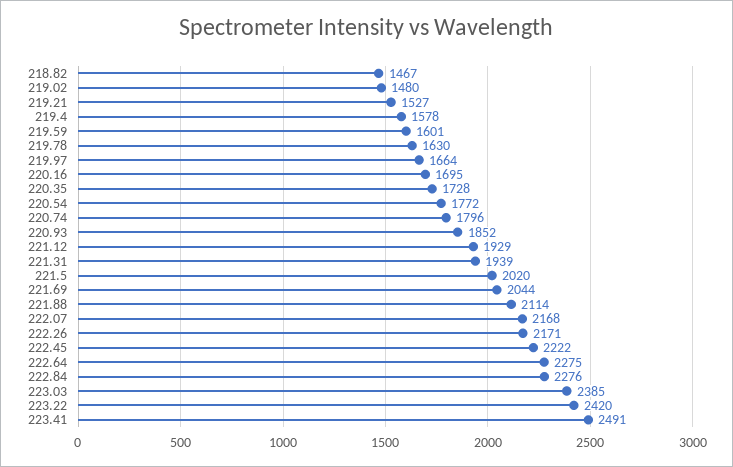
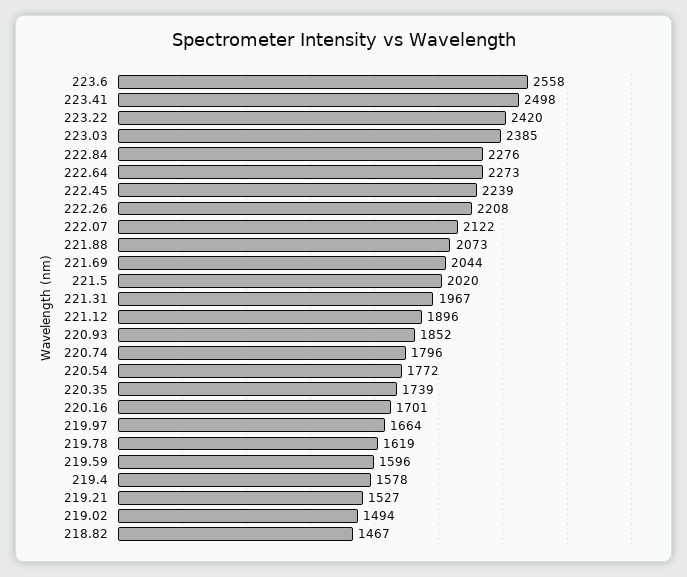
219.02: 1480 -> 1494
219.59: 1601 -> 1596
219.78: 1630 -> 1619
220.16: 1695 -> 1701
220.35: 1728 -> 1739
221.12: 1929 -> 1896
221.31: 1939 -> 1967
221.88: 2114 -> 2073
222.07: 2168 -> 2122
222.26: 2171 -> 2208
222.45: 2222 -> 2239
222.64: 2275 -> 2273
223.41: 2491 -> 2498
223.6: none -> 2558

